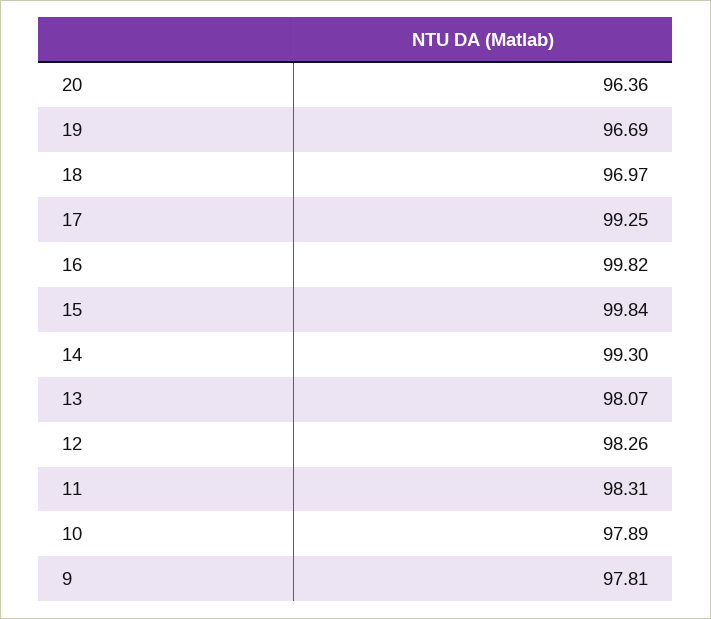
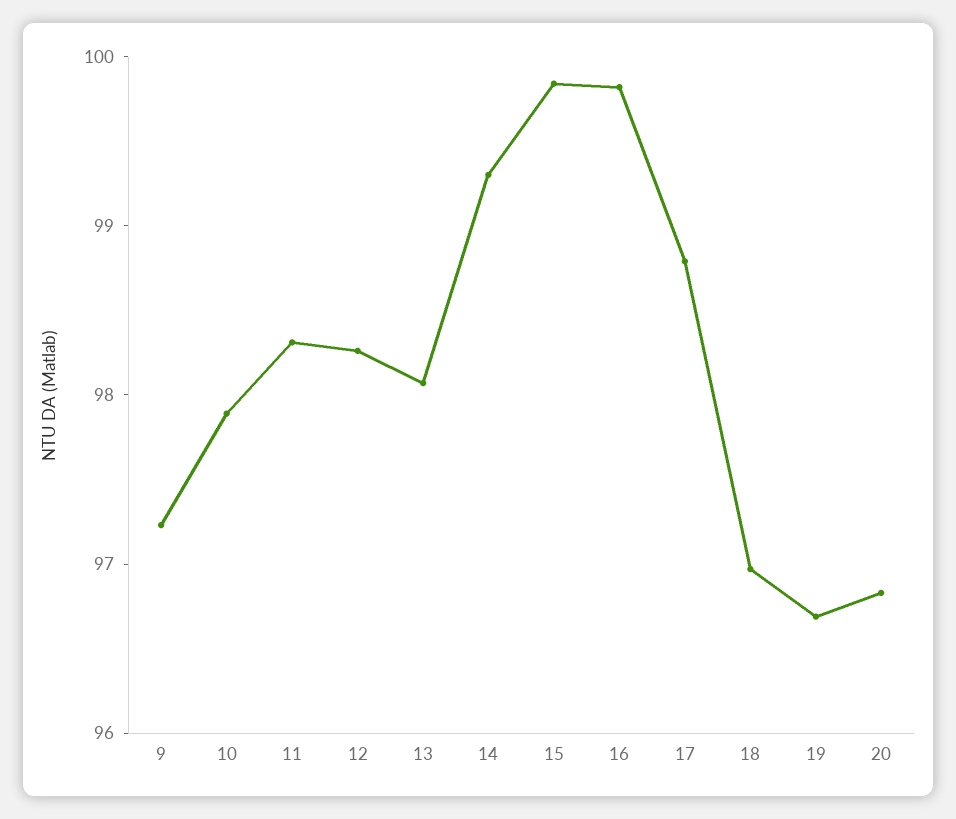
20: 96.36 -> 96.8
17: 99.25 -> 98.8
9: 97.81 -> 97.2

